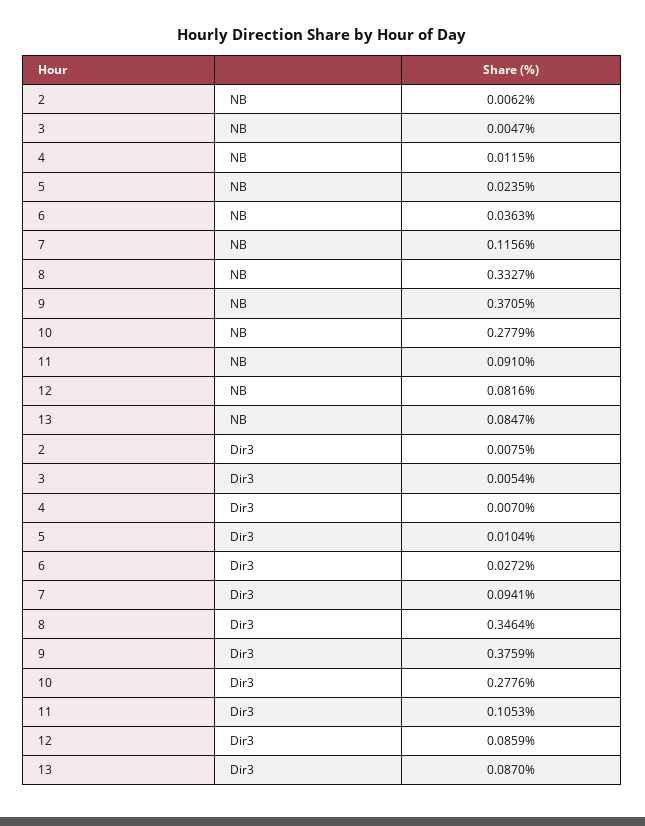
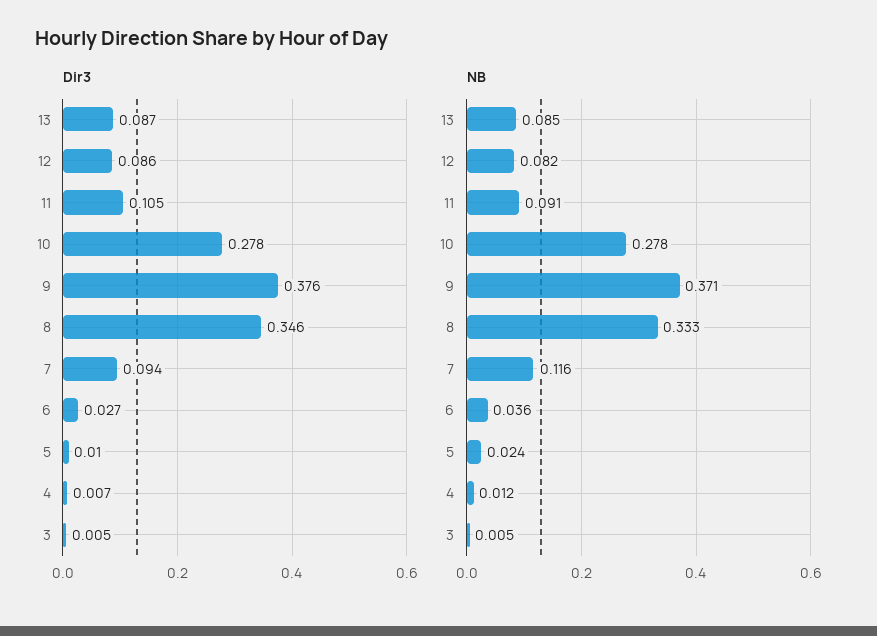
NB, 2: 0.0062 -> none
Dir3, 2: 0.0075 -> none

